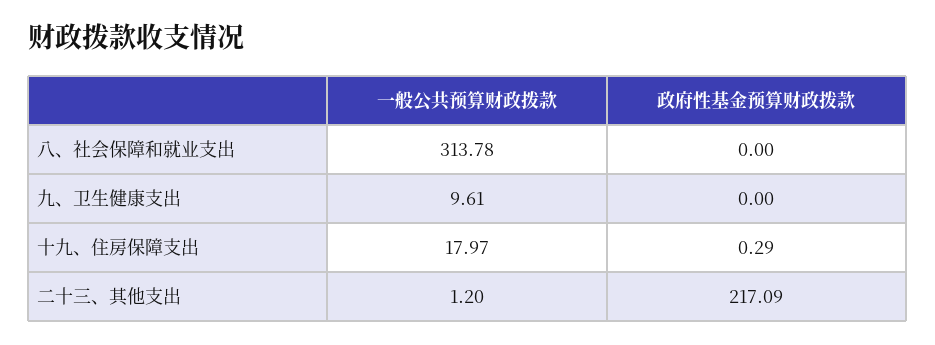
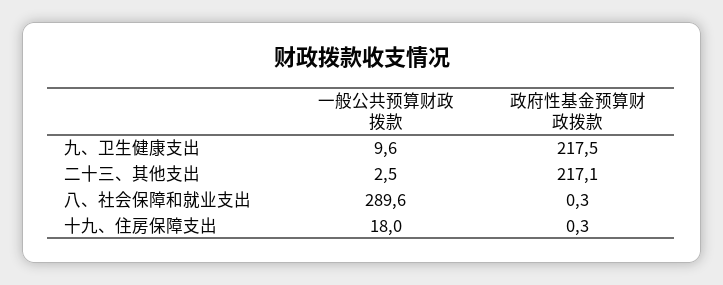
一般公共预算财政拨款, 八、社会保障和就业支出: 313.78 -> 289.6
政府性基金预算财政拨款, 八、社会保障和就业支出: 0 -> 0.3
政府性基金预算财政拨款, 九、卫生健康支出: 0 -> 217.5
一般公共预算财政拨款, 二十三、其他支出: 1.2 -> 2.5

